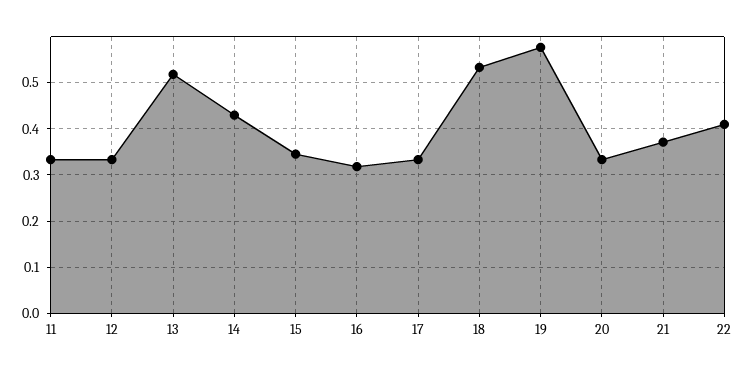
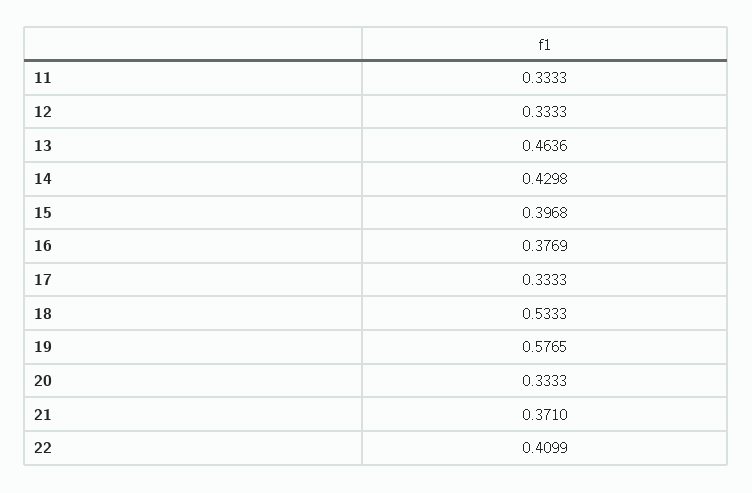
13: 0.52 -> 0.4636
15: 0.34 -> 0.3968
16: 0.32 -> 0.3769

